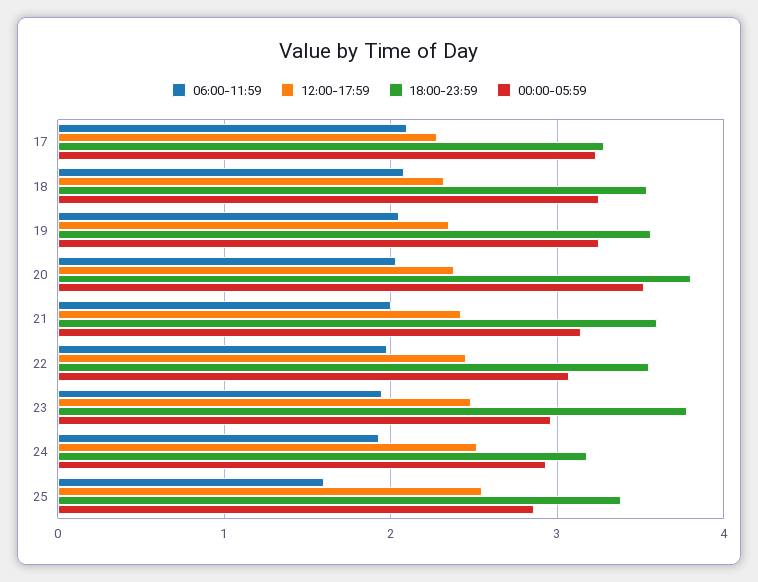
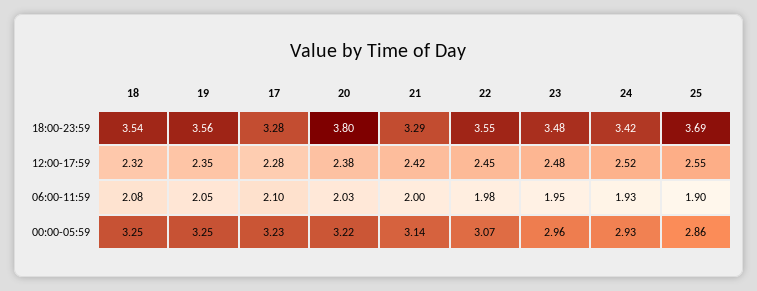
00:00-05:59, 20: 3.5 -> 3.22
18:00-23:59, 21: 3.6 -> 3.29
18:00-23:59, 23: 3.8 -> 3.48
18:00-23:59, 24: 3.2 -> 3.42
06:00-11:59, 25: 1.6 -> 1.9
18:00-23:59, 25: 3.4 -> 3.69

